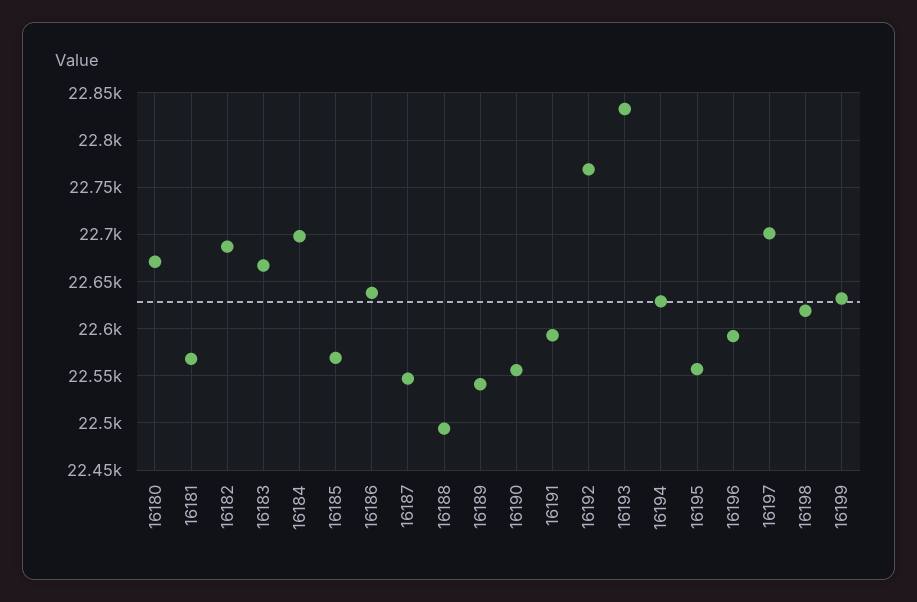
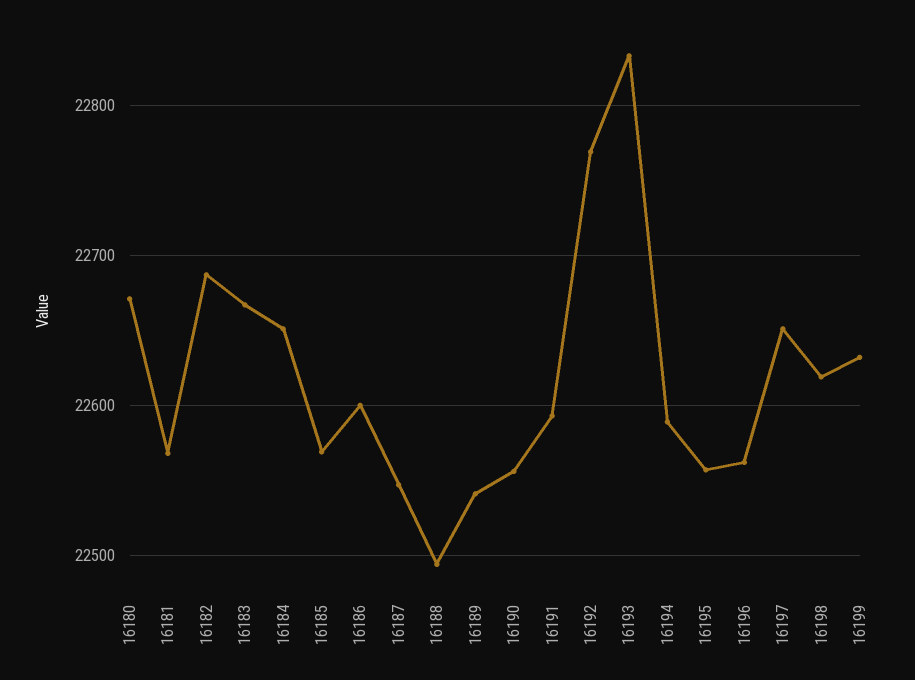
16184: 22700 -> 22650
16186: 22640 -> 22600
16194: 22630 -> 22590
16196: 22590 -> 22560
16197: 22700 -> 22650

